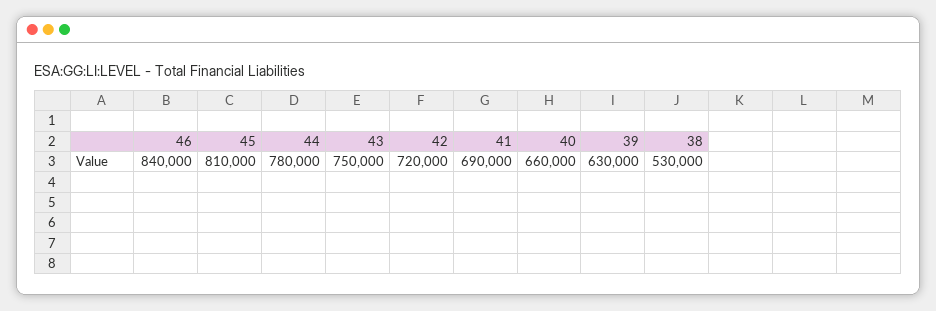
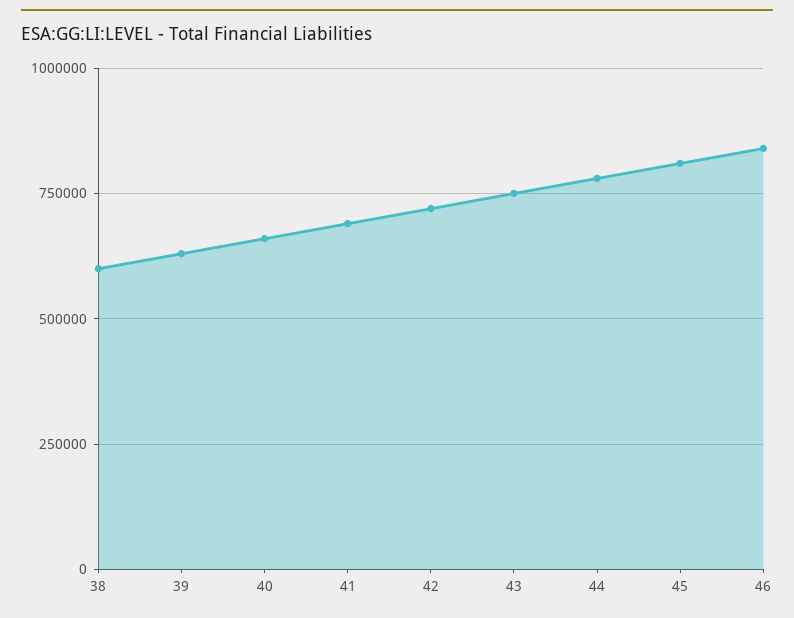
38: 530000 -> 600000

